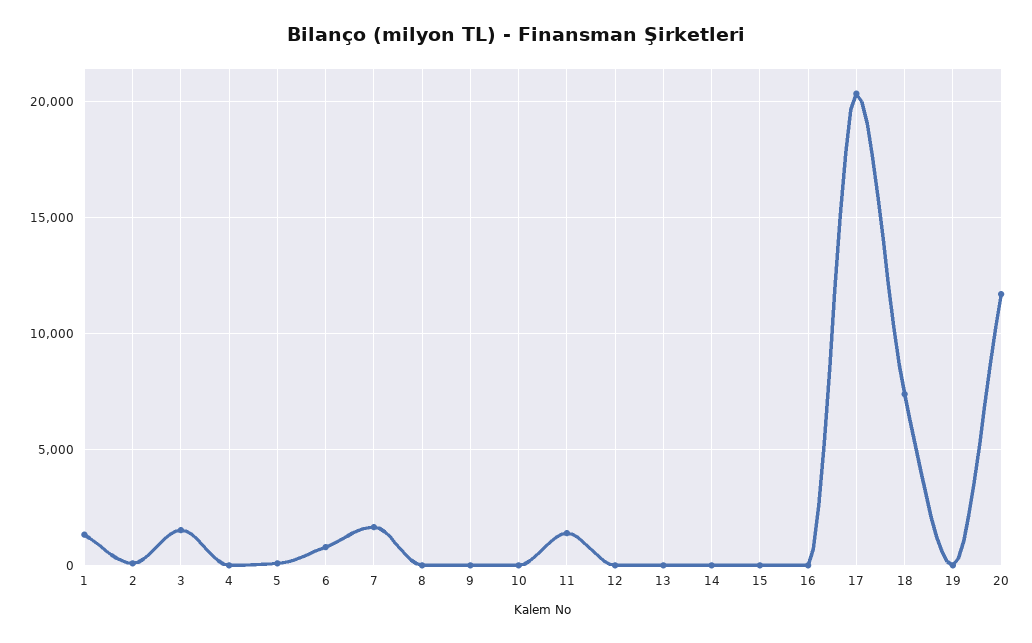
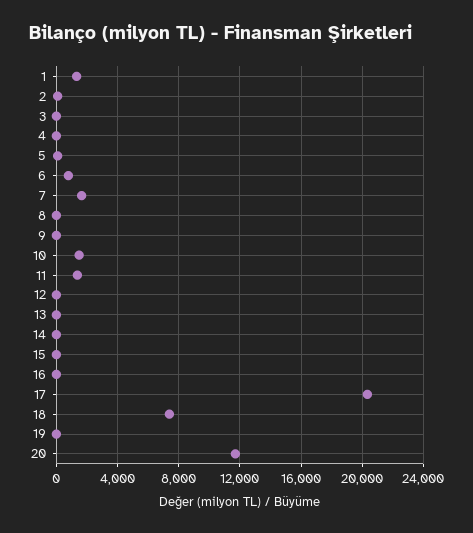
3: 1500 -> 0
10: 0 -> 1500

